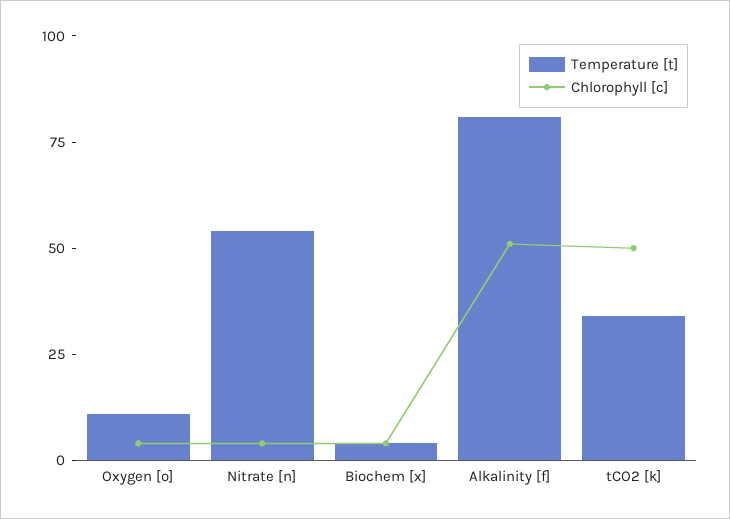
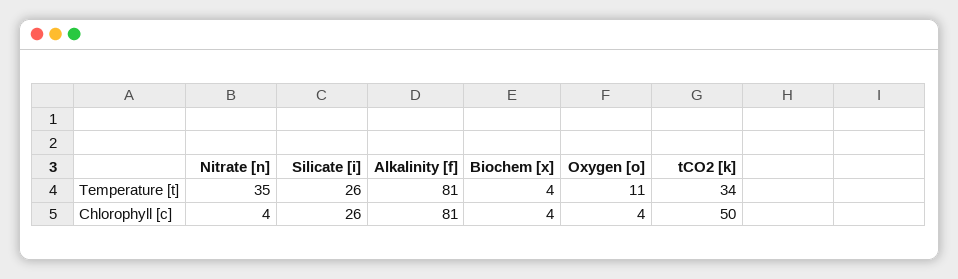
Temperature [t], Nitrate [n]: 55 -> 35
Chlorophyll [c], Alkalinity [f]: 50 -> 81
Temperature [t], Silicate [i]: none -> 26
Chlorophyll [c], Silicate [i]: none -> 26

